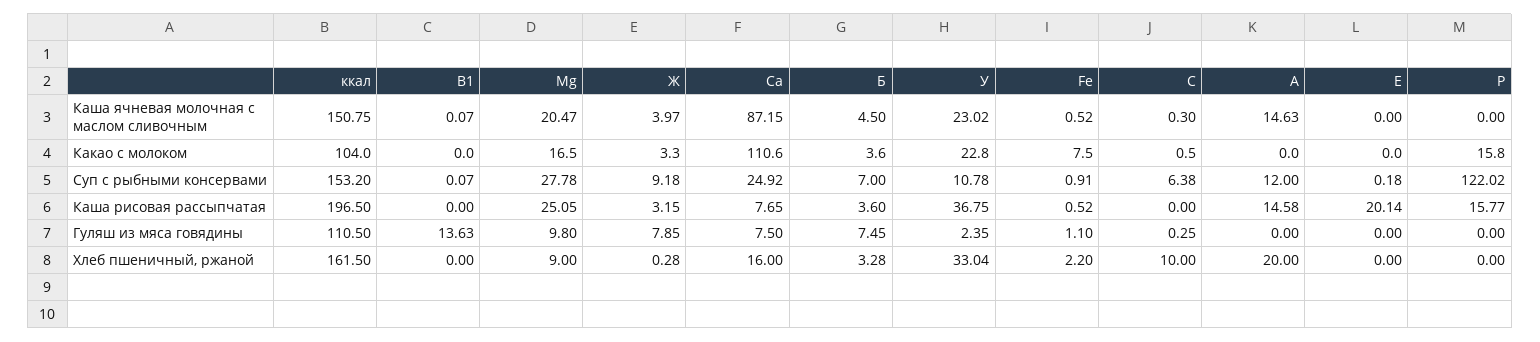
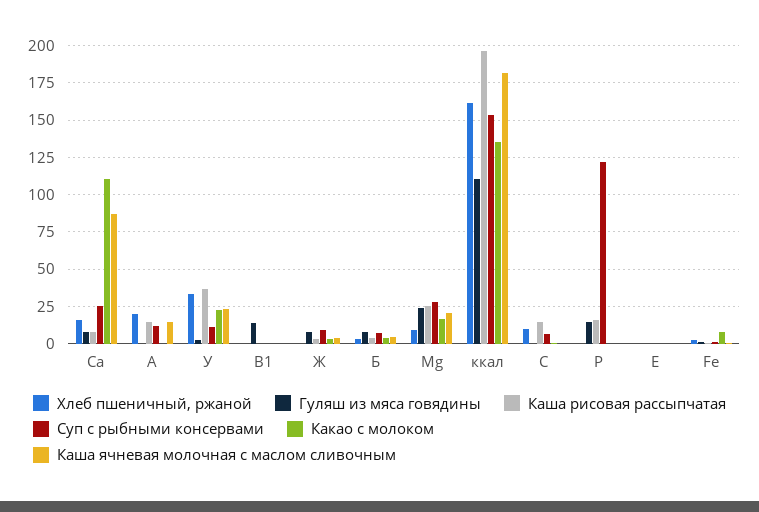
Каша ячневая молочная с маслом сливочным, ккал: 150.75 -> 180
Какао с молоком, ккал: 104 -> 135
Какао с молоком, P: 15.8 -> 0
Каша рисовая рассыпчатая, С: 0 -> 15
Каша рисовая рассыпчатая, Е: 20.14 -> 0
Гуляш из мяса говядины, Mg: 9.8 -> 25
Гуляш из мяса говядины, P: 0 -> 15

